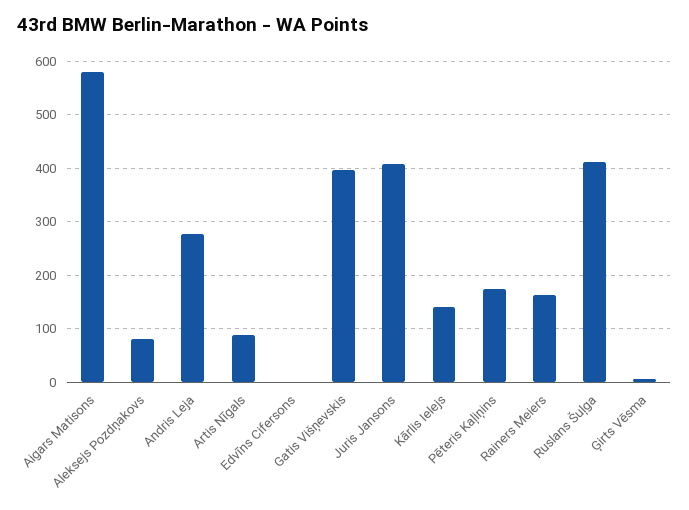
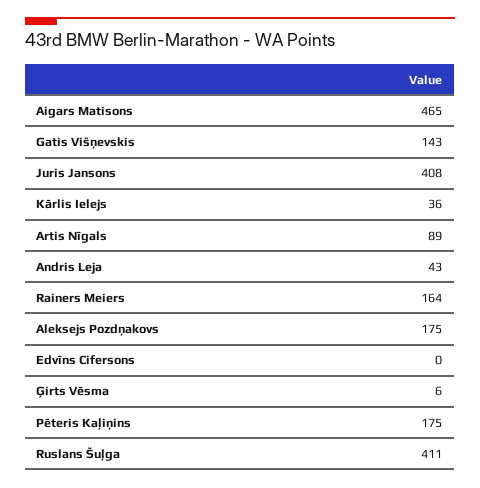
Aigars Matisons: 580 -> 465
Aleksejs Pozdņakovs: 80 -> 175
Andris Leja: 280 -> 43
Gatis Višņevskis: 400 -> 143
Kārlis Ielejs: 140 -> 36

